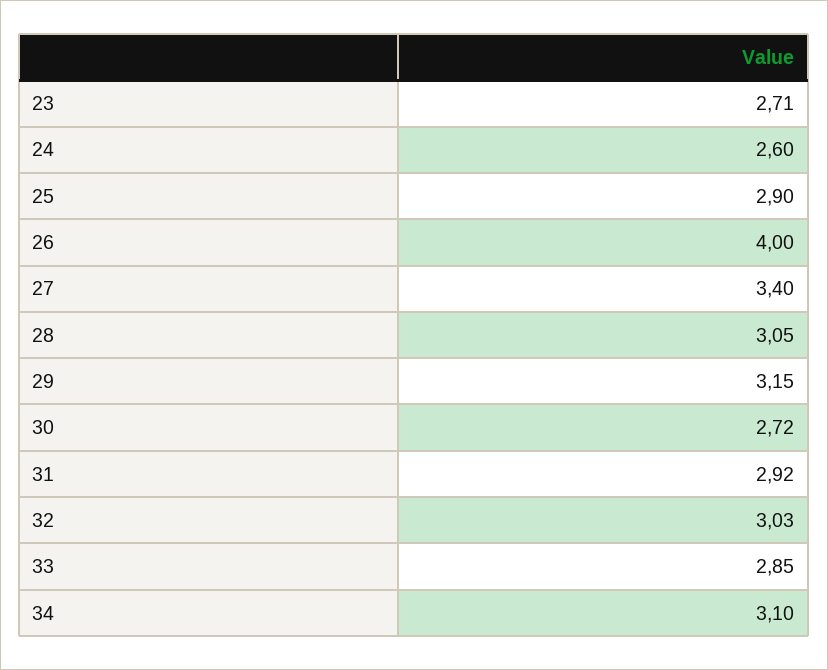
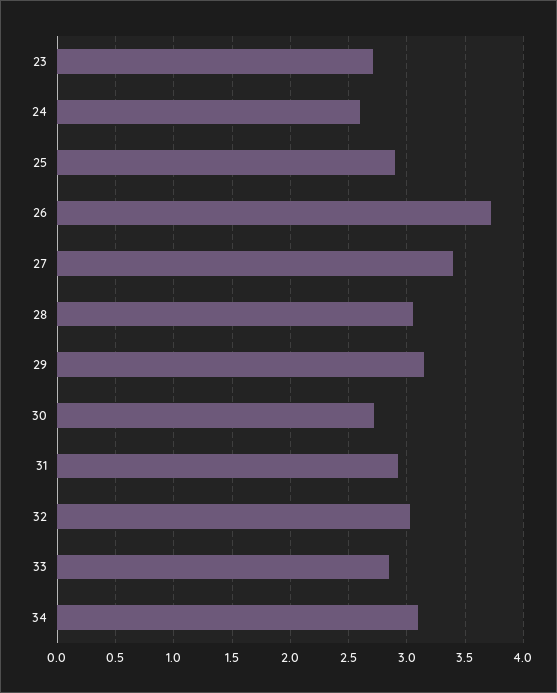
26: 4 -> 3.7

